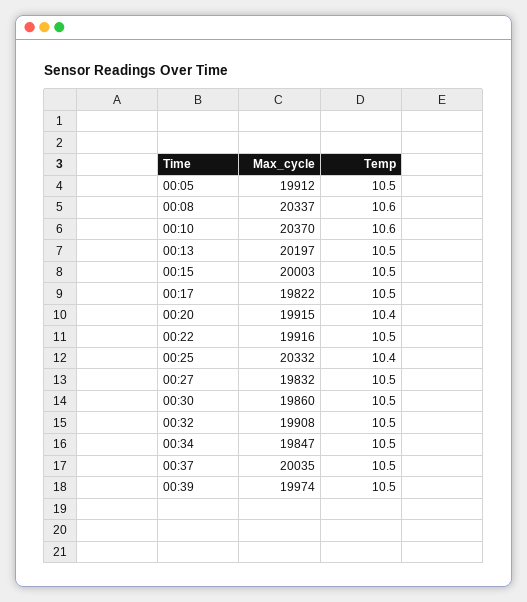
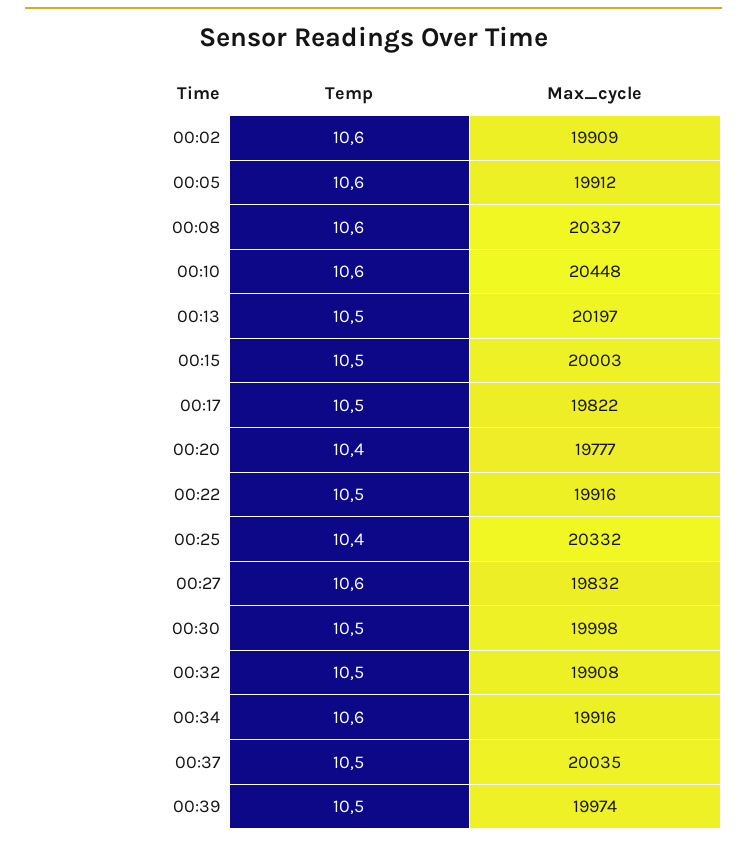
Temp, 00:05: 10.5 -> 10.6
Max_cycle, 00:10: 20370 -> 20448
Max_cycle, 00:20: 19915 -> 19777
Temp, 00:27: 10.5 -> 10.6
Max_cycle, 00:30: 19860 -> 19998
Max_cycle, 00:34: 19847 -> 19916
Temp, 00:34: 10.5 -> 10.6
Temp, 00:02: none -> 10.6
Max_cycle, 00:02: none -> 19909

